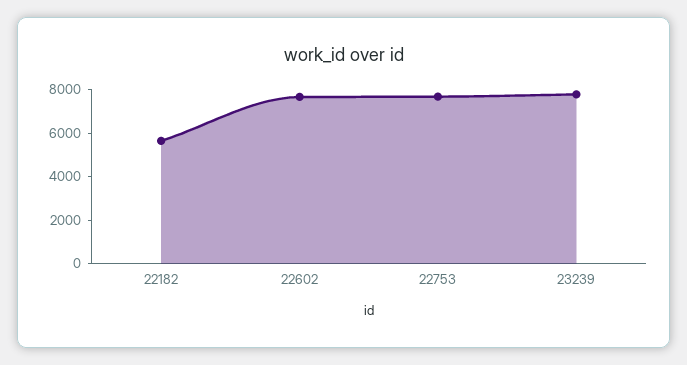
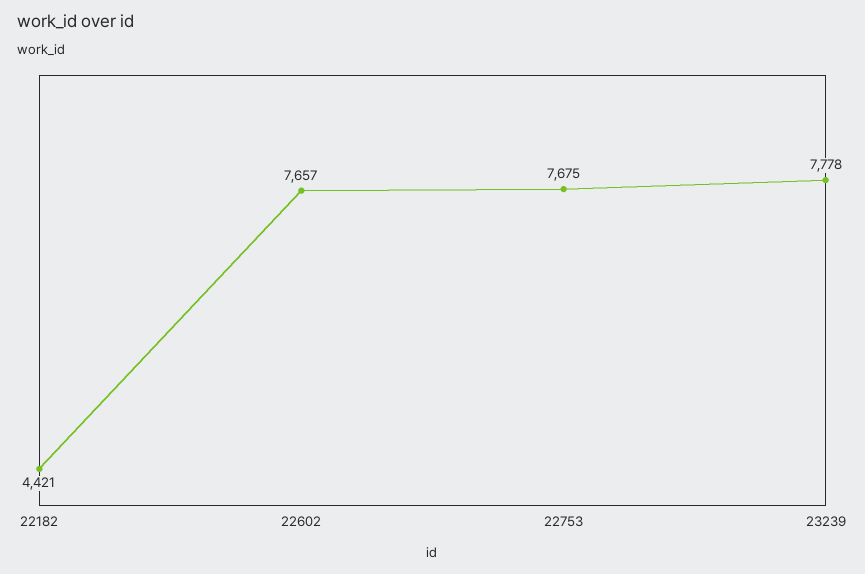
22182: 5500 -> 4421

